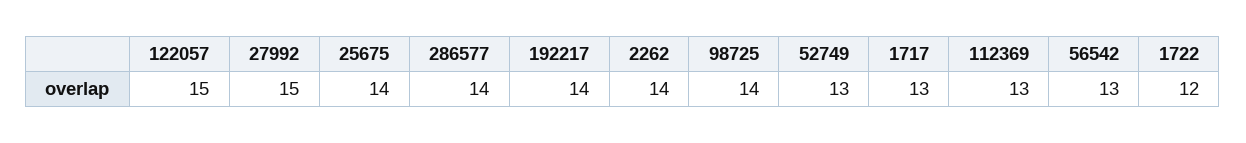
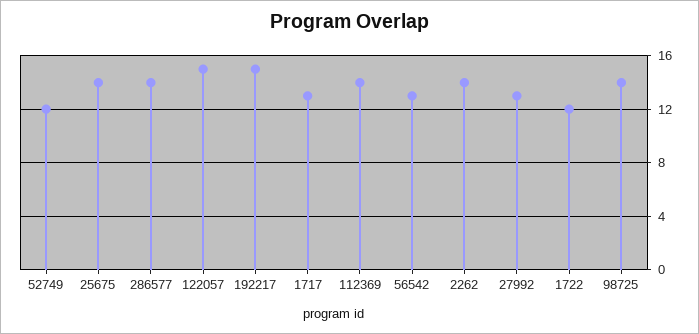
27992: 15 -> 13
192217: 14 -> 15
52749: 13 -> 12
112369: 13 -> 14

